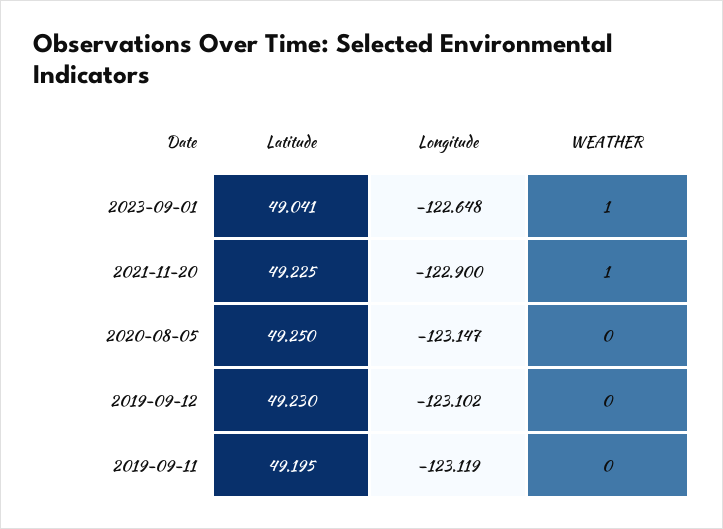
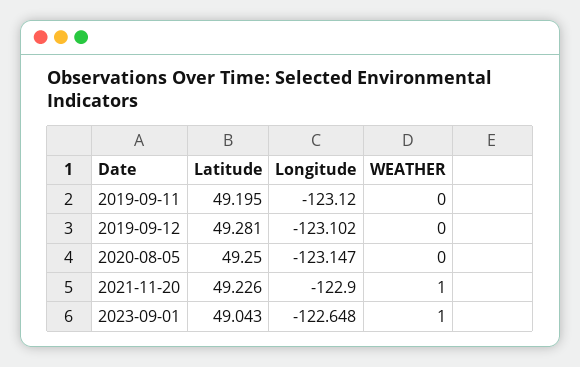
Latitude, 2023-09-01: 49.041 -> 49.043
Latitude, 2021-11-20: 49.225 -> 49.226
Latitude, 2019-09-12: 49.23 -> 49.281
Longitude, 2019-09-11: -123.119 -> -123.12

